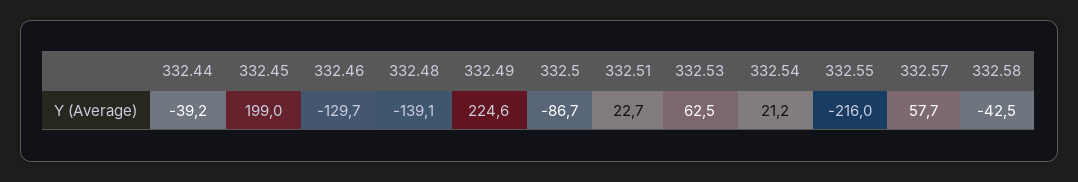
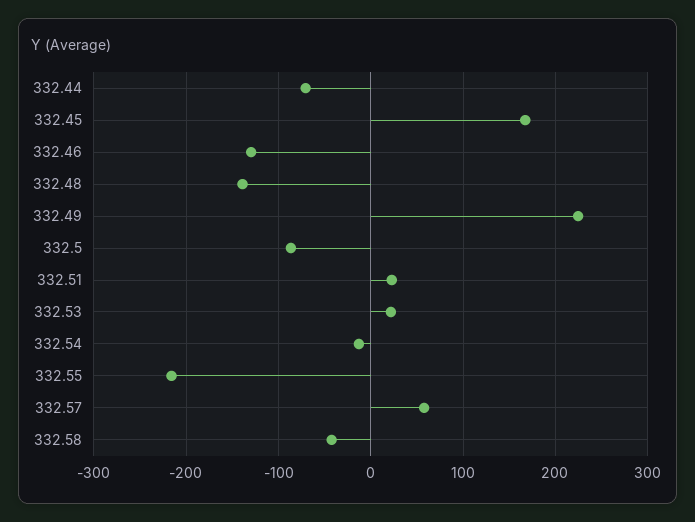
332.44: -39.2 -> -70
332.45: 199 -> 170
332.53: 62.5 -> 20
332.54: 21.2 -> -10

